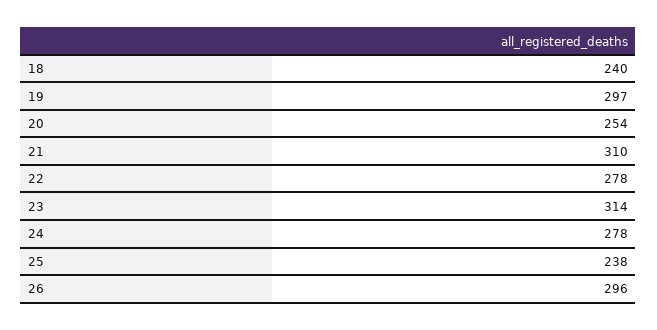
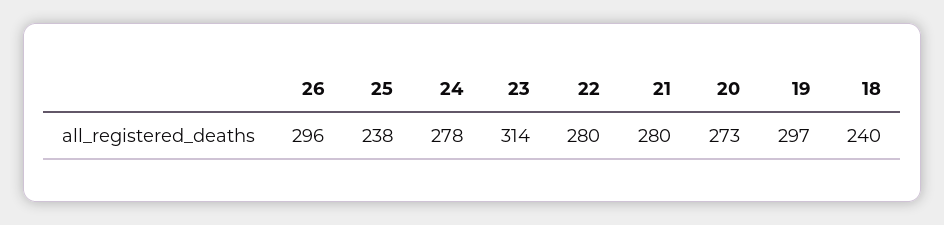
20: 254 -> 273
21: 310 -> 280
22: 278 -> 280

